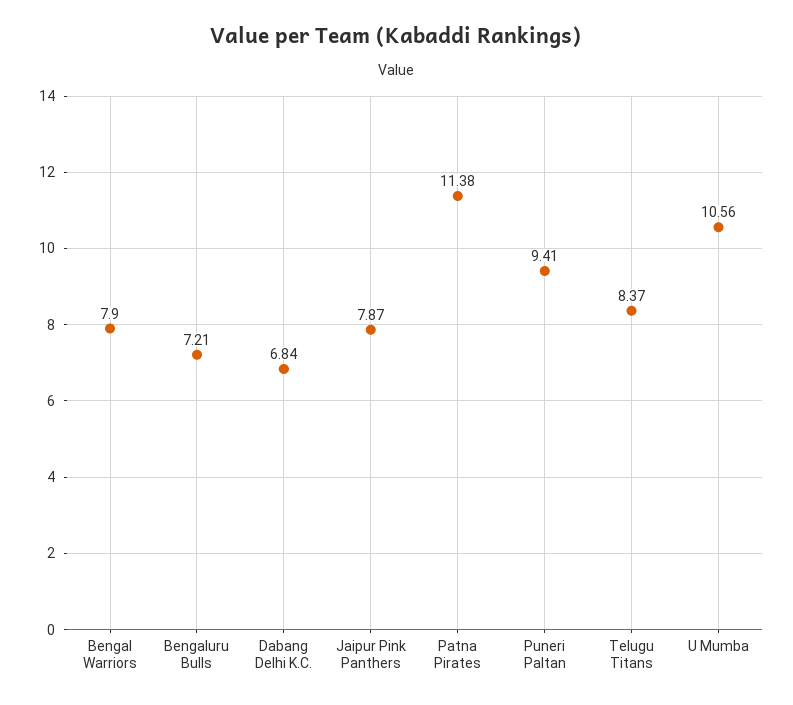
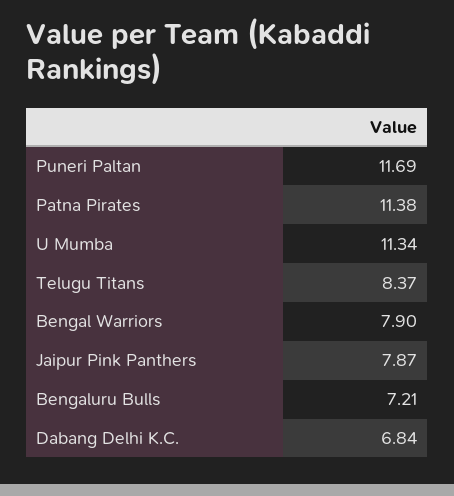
Puneri Paltan: 9.41 -> 11.69
U Mumba: 10.56 -> 11.34

